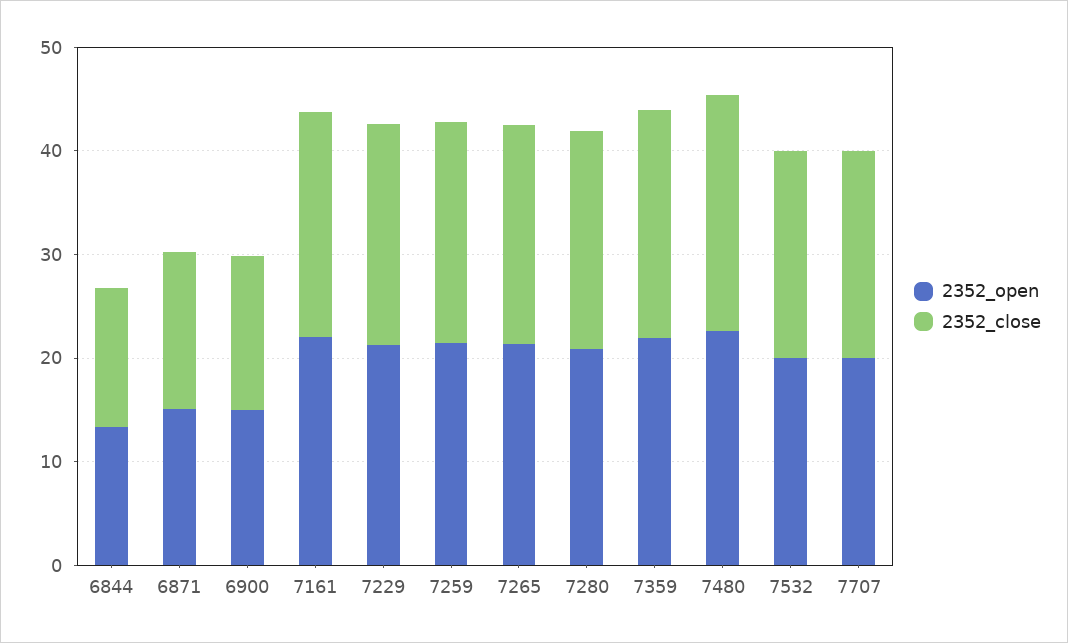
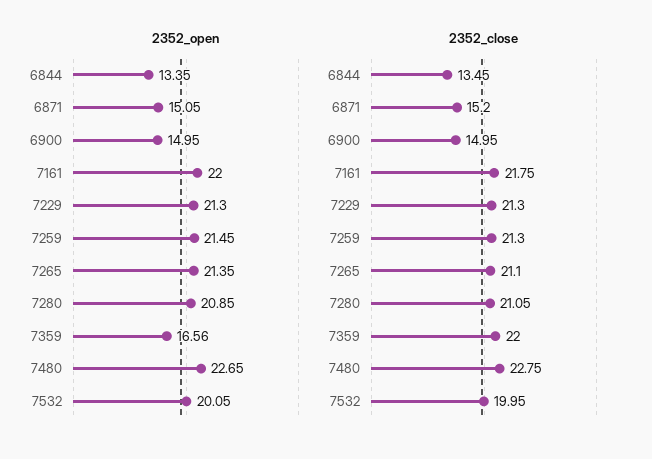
2352_open, 7359: 22 -> 16.56
2352_open, 7707: 20 -> none
2352_close, 7707: 20 -> none

